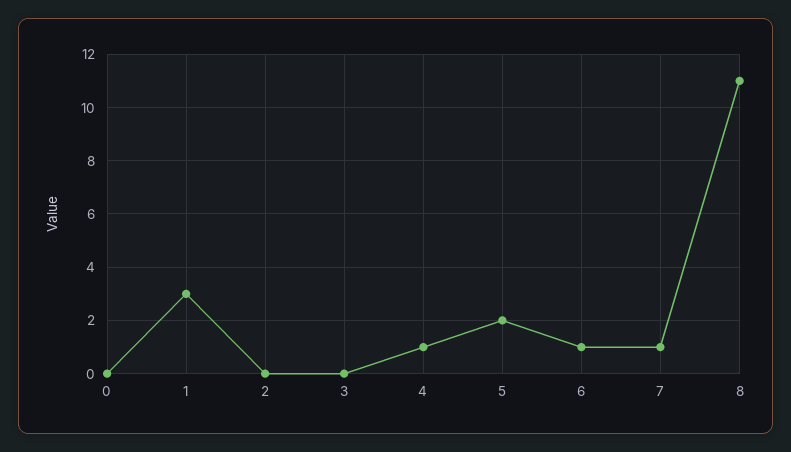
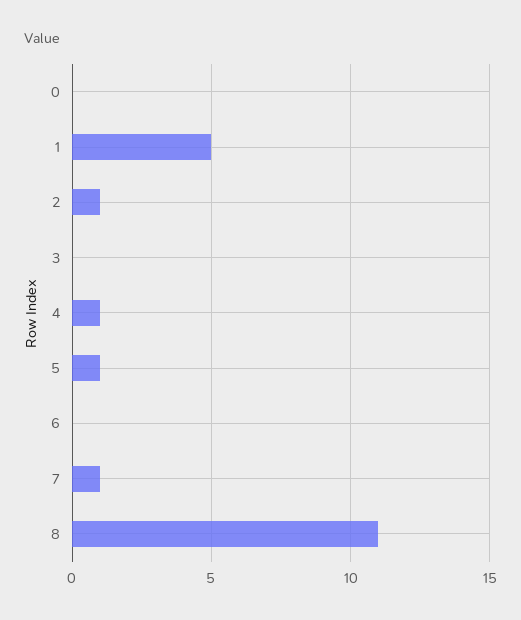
1: 3 -> 5
2: 0 -> 1
5: 2 -> 1
6: 1 -> 0

